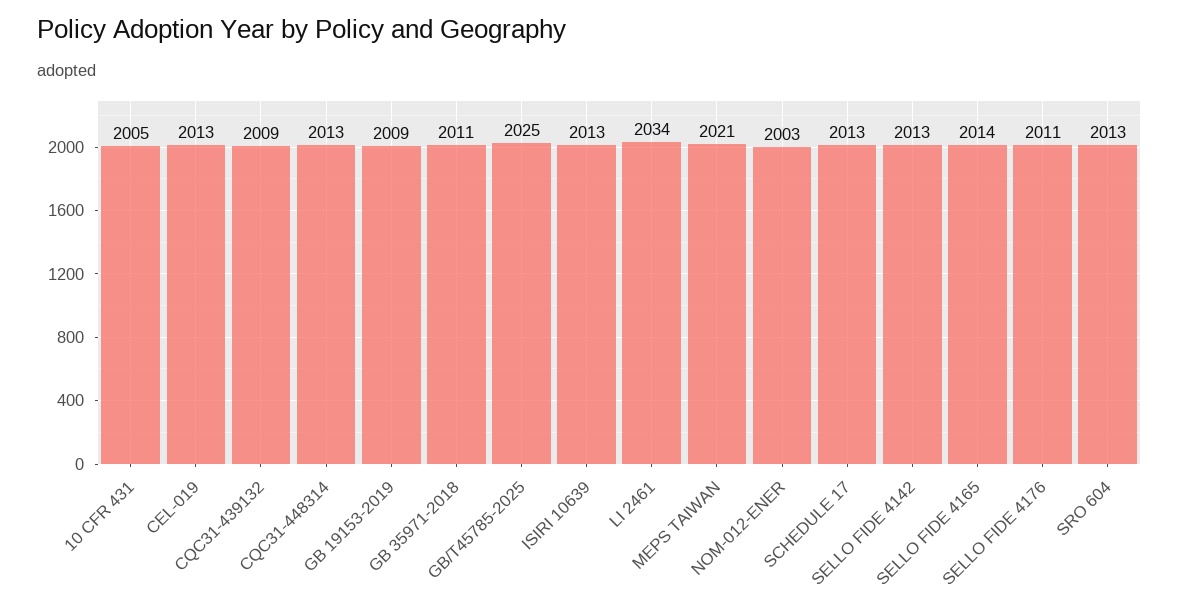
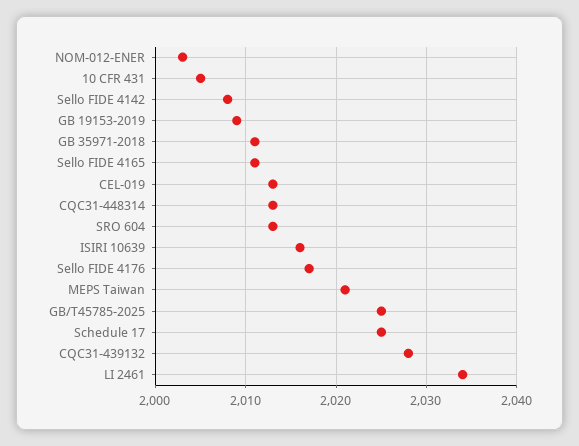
CQC31-439132: 2009 -> 2028
ISIRI 10639: 2013 -> 2016
SCHEDULE 17: 2013 -> 2025
SELLO FIDE 4142: 2013 -> 2008
SELLO FIDE 4165: 2014 -> 2011
SELLO FIDE 4176: 2011 -> 2017

